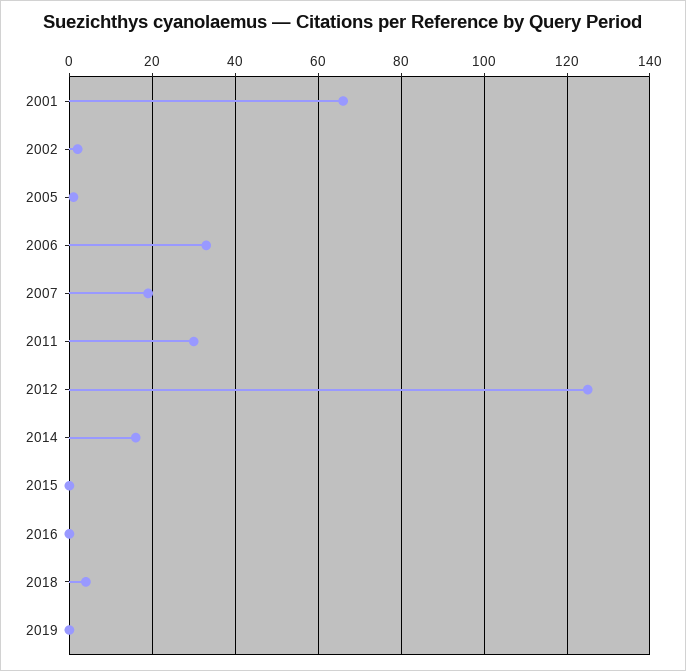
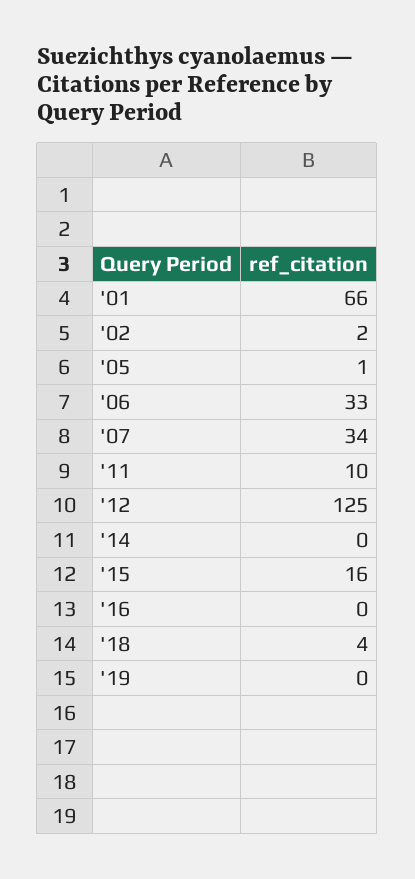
2007: 20 -> 34
2011: 30 -> 10
2014: 15 -> 0
2015: 0 -> 16

